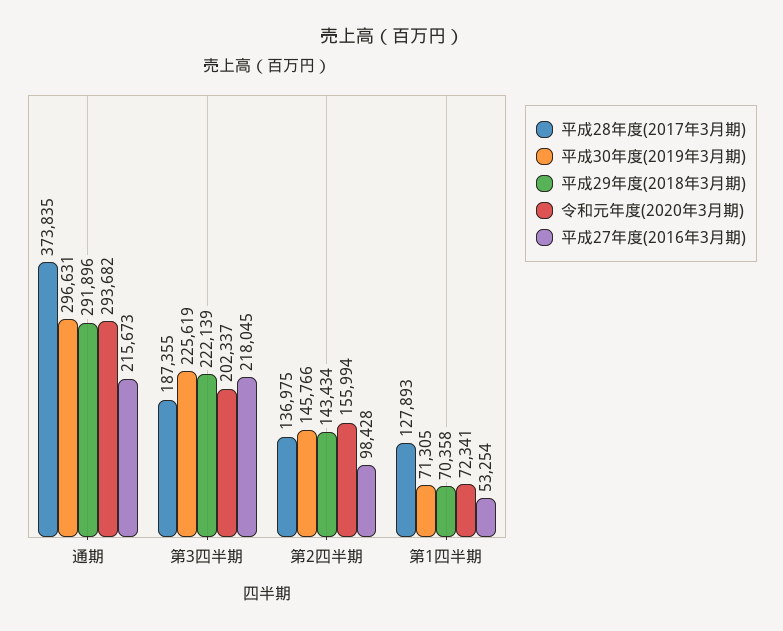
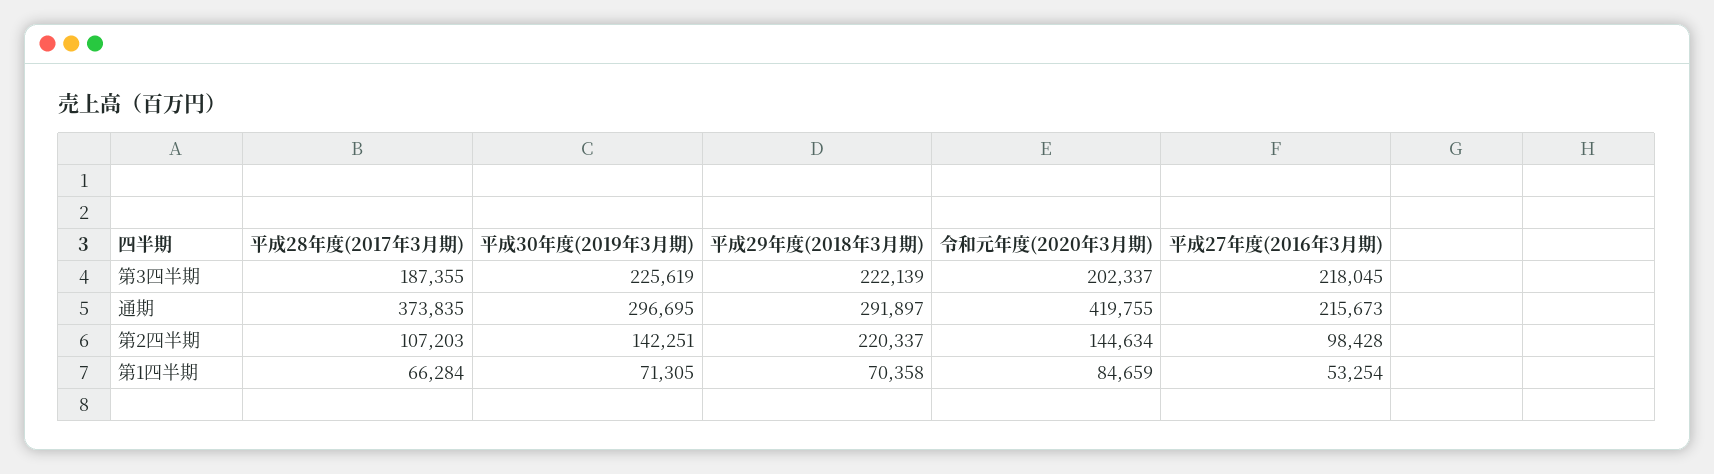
平成30年度(2019年3月期), 通期: 296631 -> 296695
平成29年度(2018年3月期), 通期: 291896 -> 291897
令和元年度(2020年3月期), 通期: 293682 -> 419755
平成28年度(2017年3月期), 第2四半期: 136975 -> 107203
平成30年度(2019年3月期), 第2四半期: 145766 -> 142251
平成29年度(2018年3月期), 第2四半期: 143434 -> 220337
令和元年度(2020年3月期), 第2四半期: 155994 -> 144634
平成28年度(2017年3月期), 第1四半期: 127893 -> 66284
令和元年度(2020年3月期), 第1四半期: 72341 -> 84659

